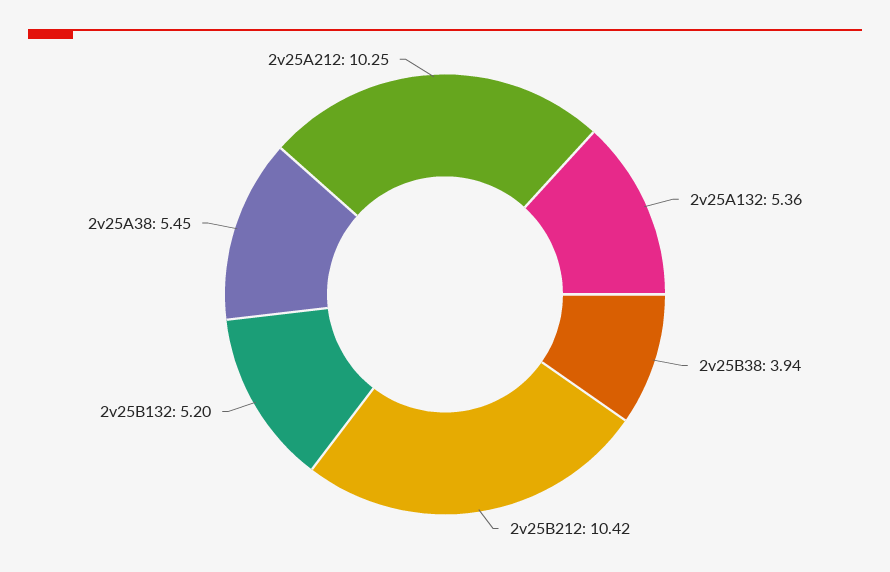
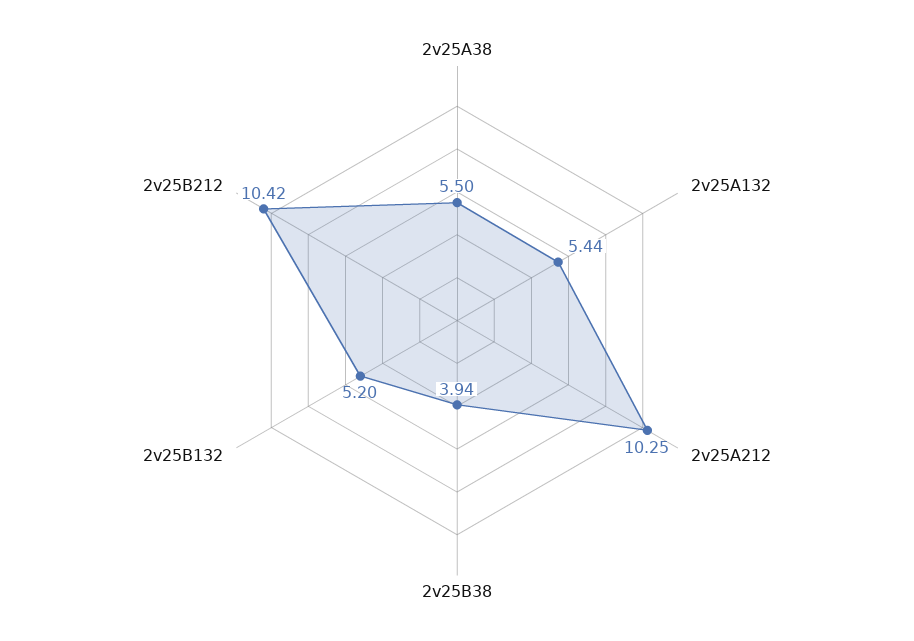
2v25A132: 5.36 -> 5.44
2v25A38: 5.45 -> 5.5

